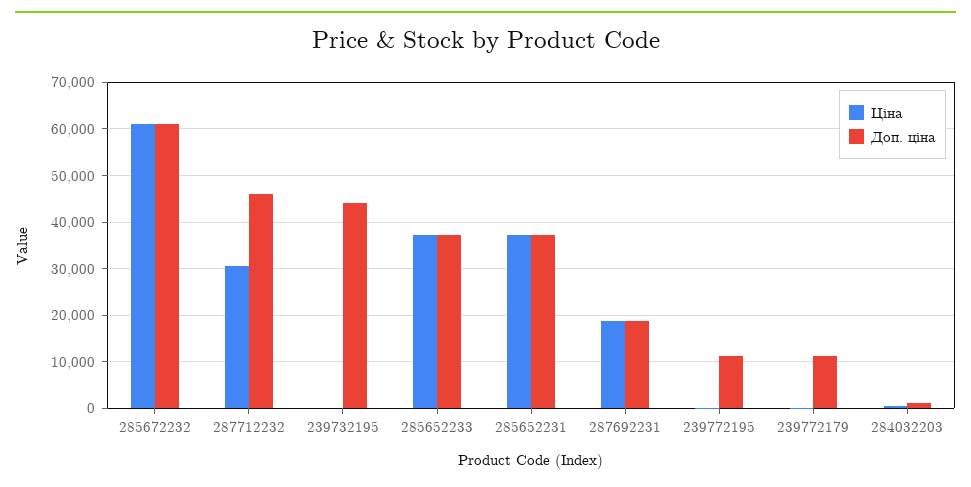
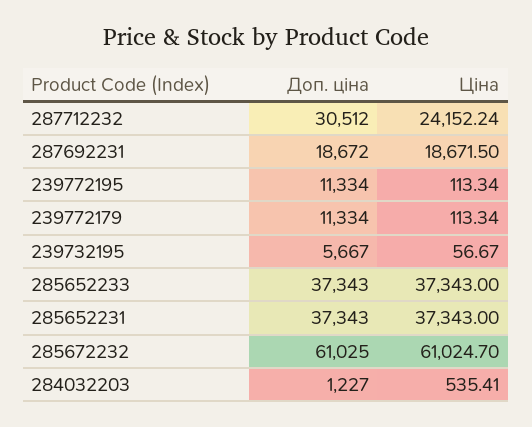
Ціна, 287712232: 30000 -> 24152.24
Доп. ціна, 287712232: 46000 -> 30512
Доп. ціна, 239732195: 44000 -> 5667

